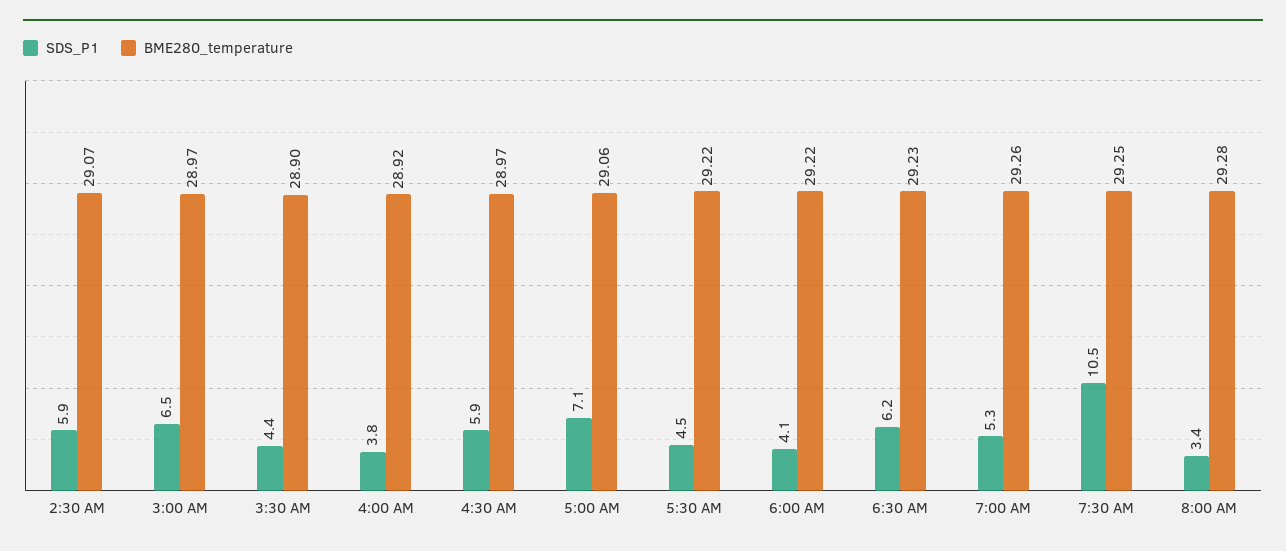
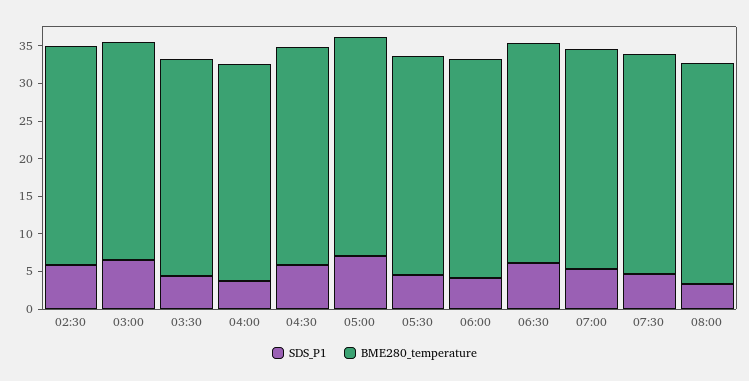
SDS_P1, 7:30 AM: 10.5 -> 5

